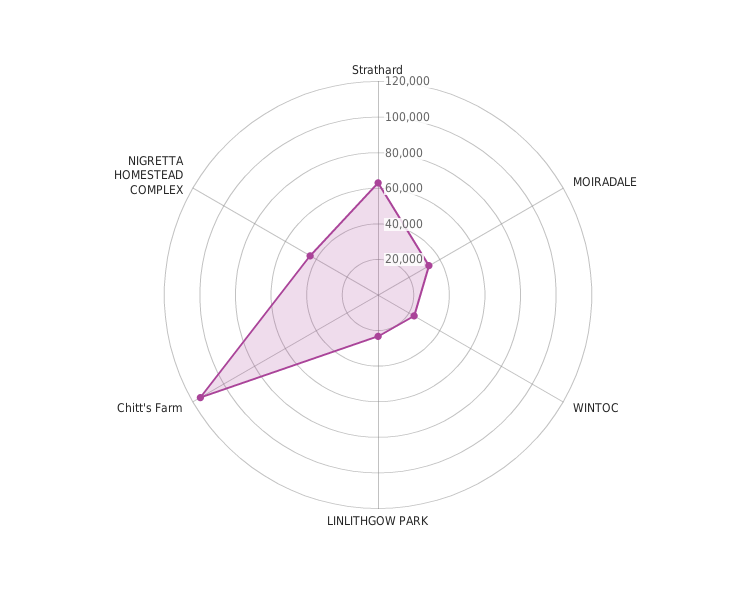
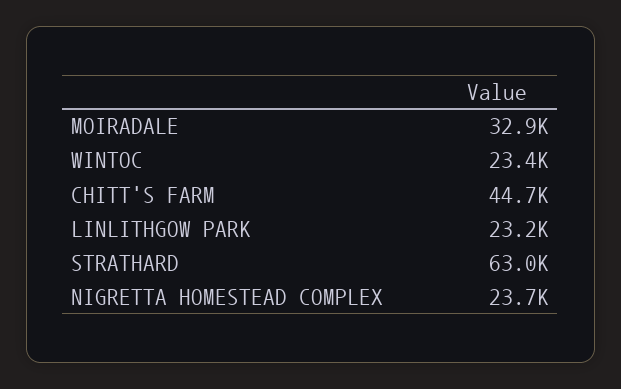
Chitt's Farm: 115000 -> 44700
NIGRETTA HOMESTEAD COMPLEX: 45000 -> 23700

